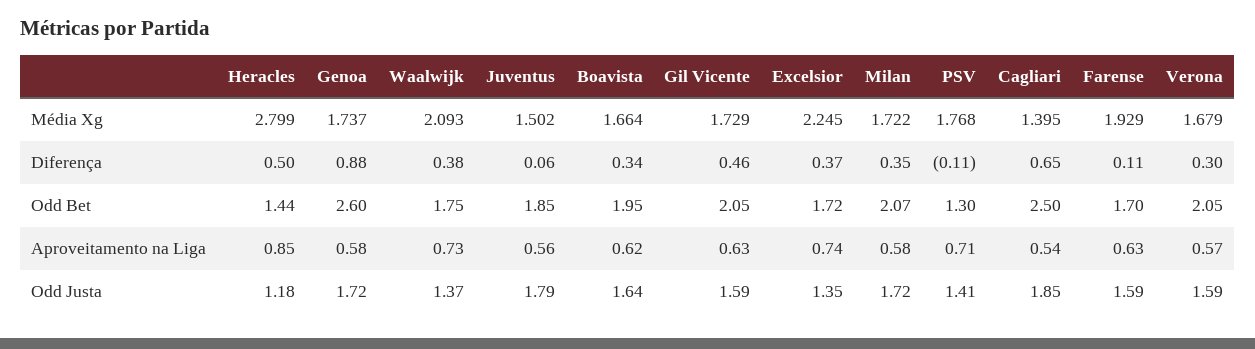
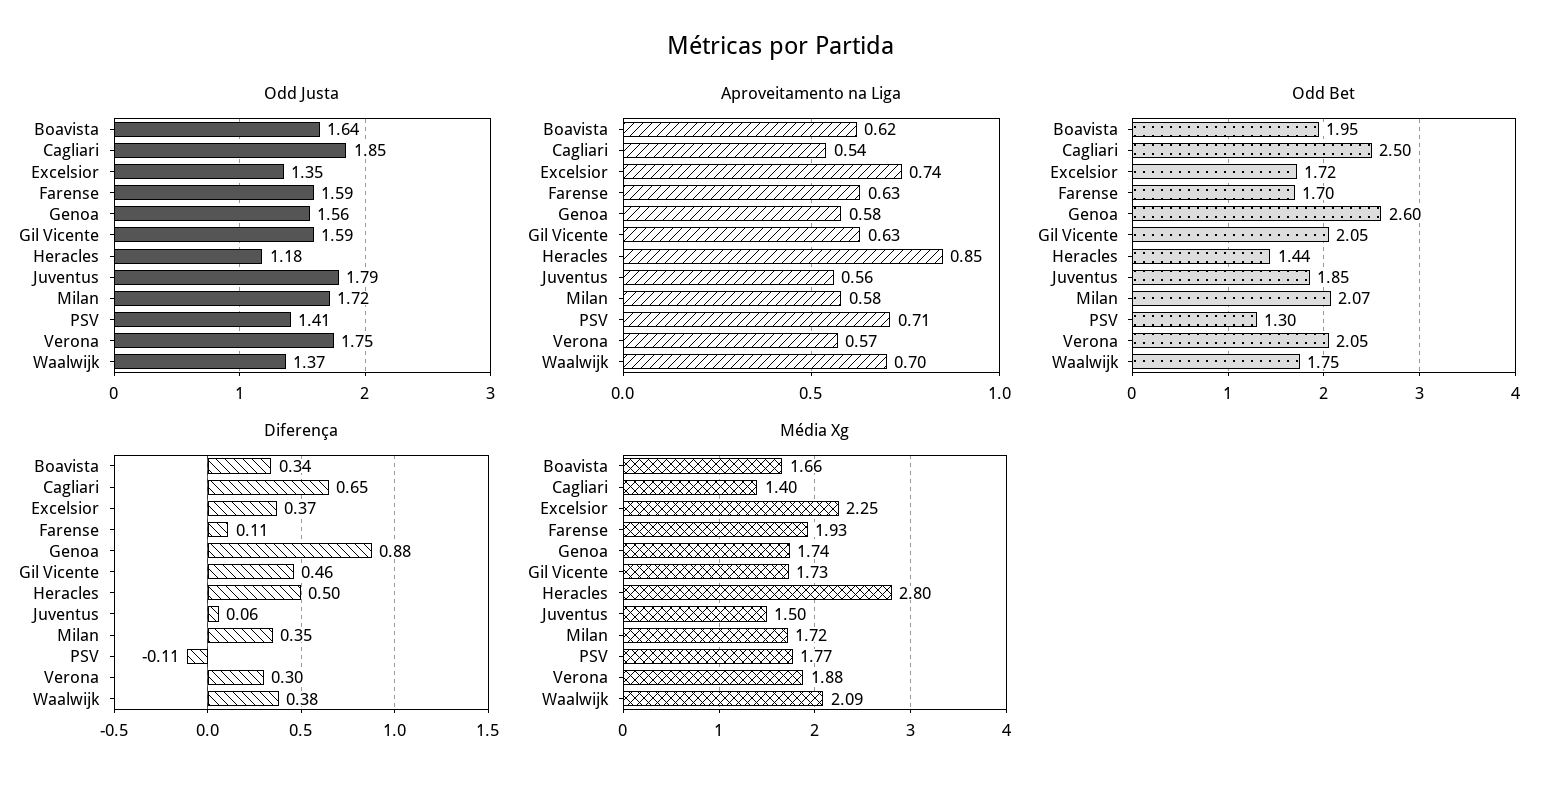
Média Xg, Verona: 1.679 -> 1.88
Aproveitamento na Liga, Waalwijk: 0.73 -> 0.7
Odd Justa, Genoa: 1.72 -> 1.56
Odd Justa, Verona: 1.59 -> 1.75

